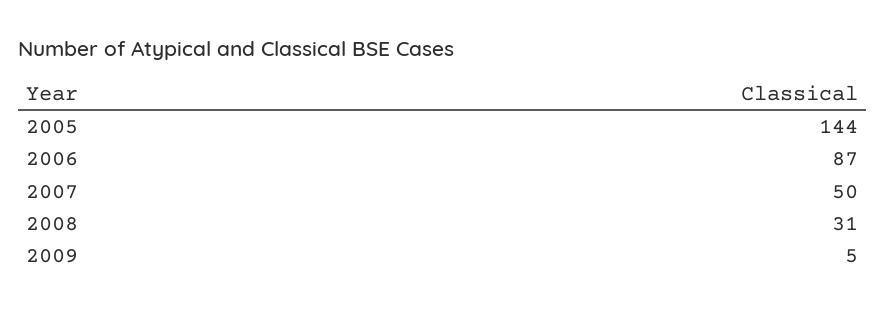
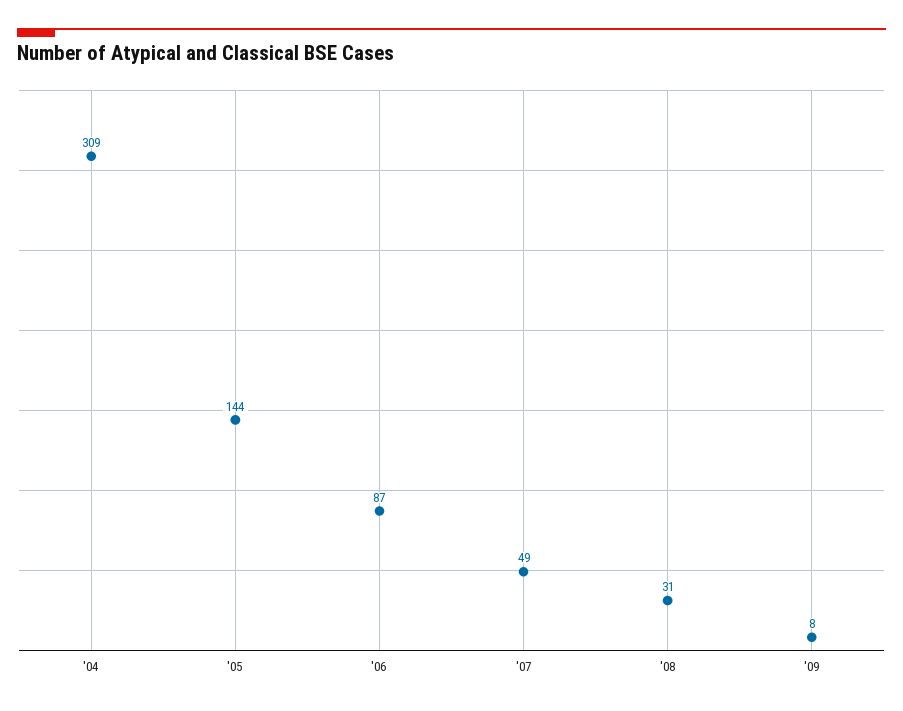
2007: 50 -> 49
2009: 5 -> 8
'04: none -> 309

